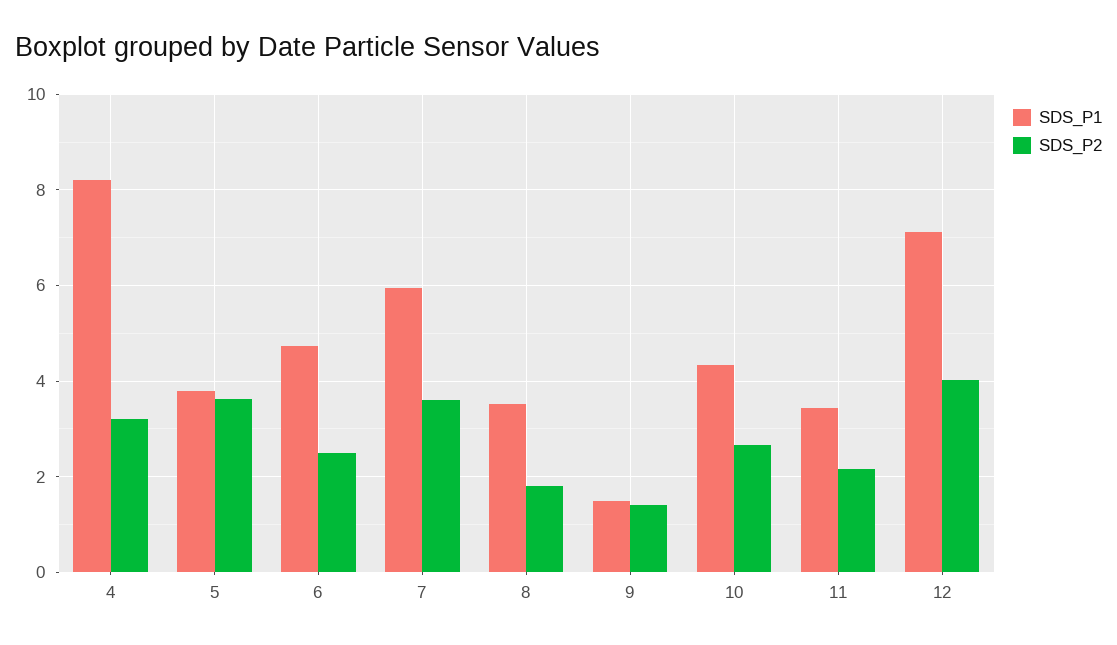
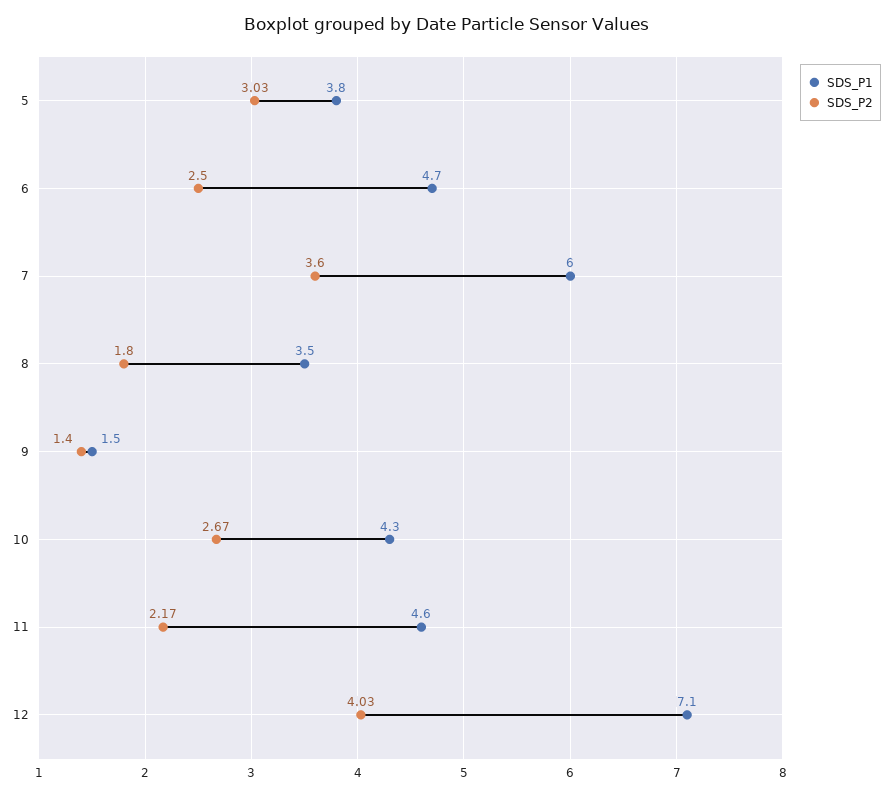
SDS_P1, 4: 8.2 -> none
SDS_P2, 4: 3.2 -> none
SDS_P2, 5: 3.6 -> 3.03
SDS_P1, 11: 3.4 -> 4.6

